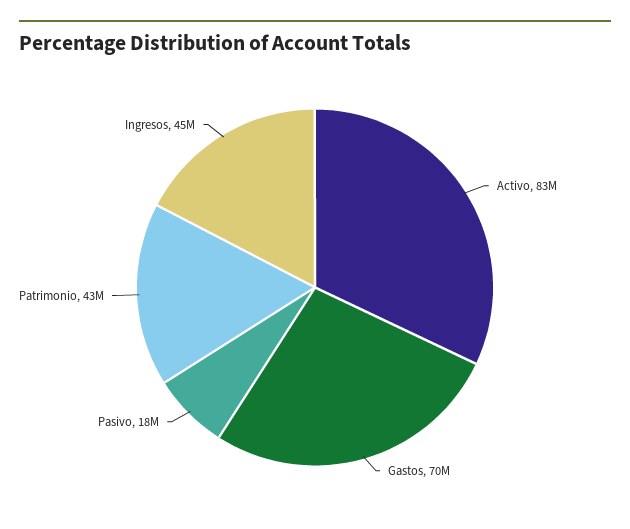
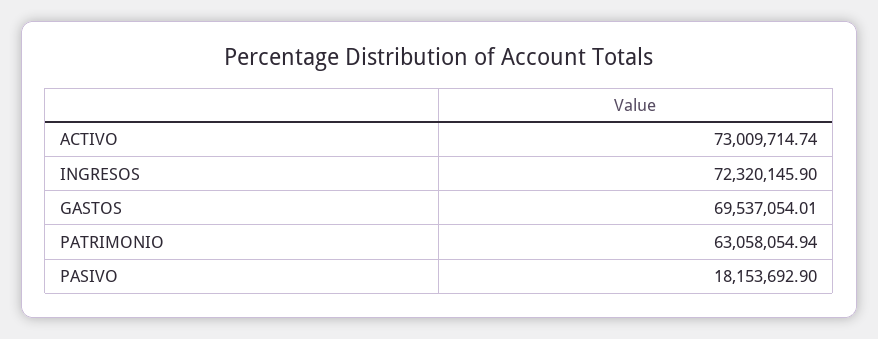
Activo: 83000000 -> 73009714.74
Patrimonio: 43000000 -> 63058054.94
Ingresos: 45000000 -> 72320145.9

